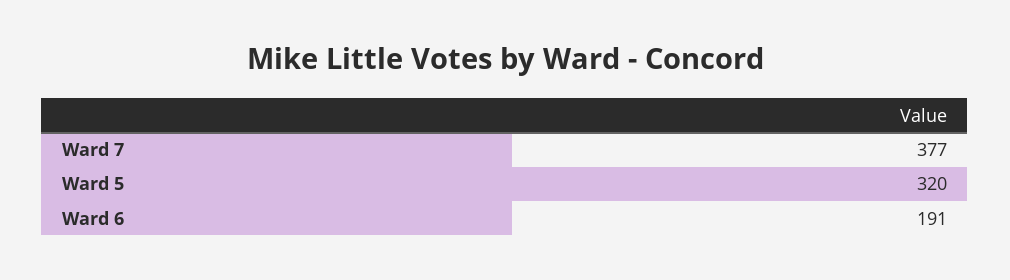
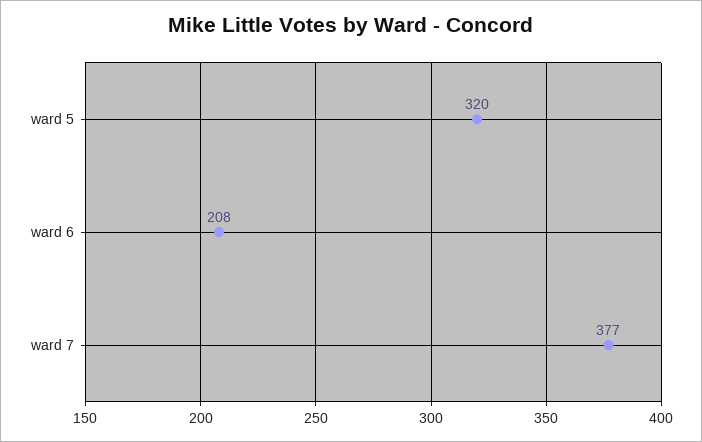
Ward 6: 191 -> 208

